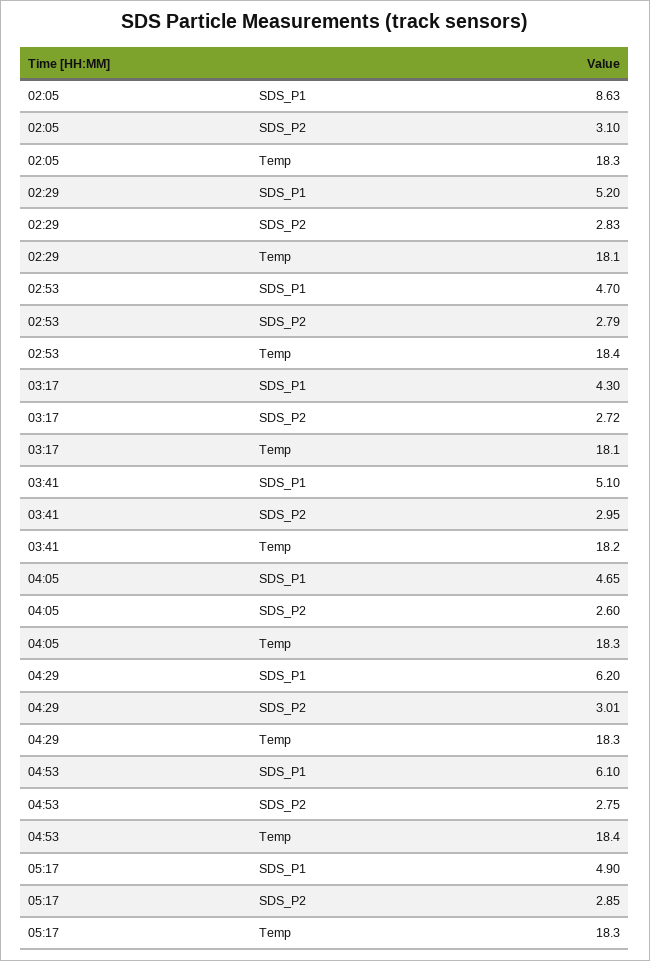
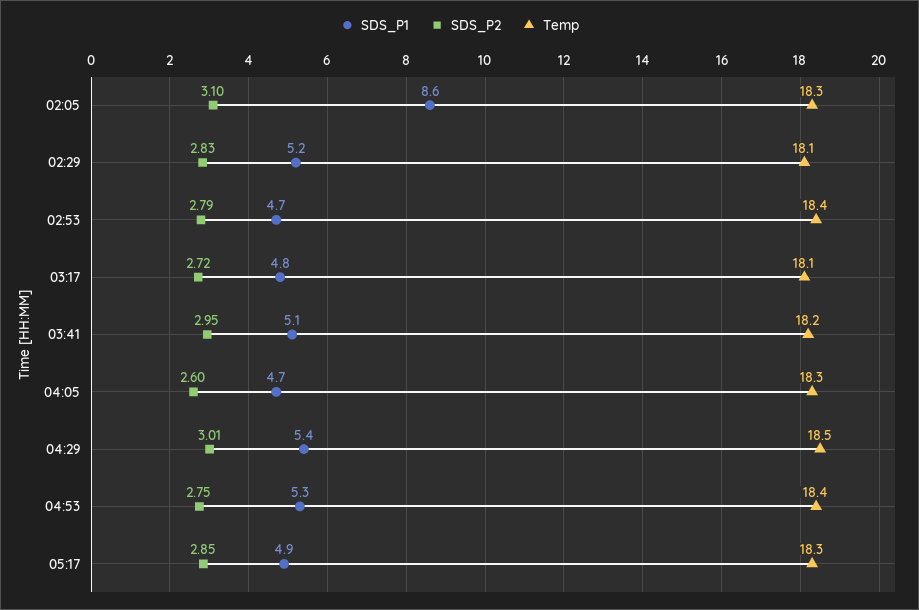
SDS_P1, 03:17: 4.3 -> 4.8
SDS_P1, 04:29: 6.2 -> 5.4
Temp, 04:29: 18.3 -> 18.5
SDS_P1, 04:53: 6.1 -> 5.3

